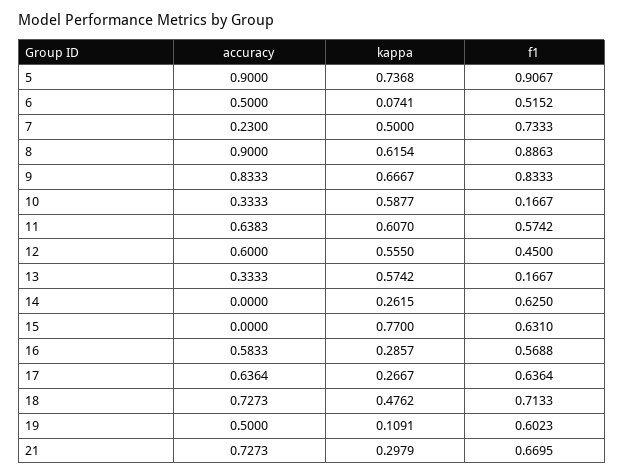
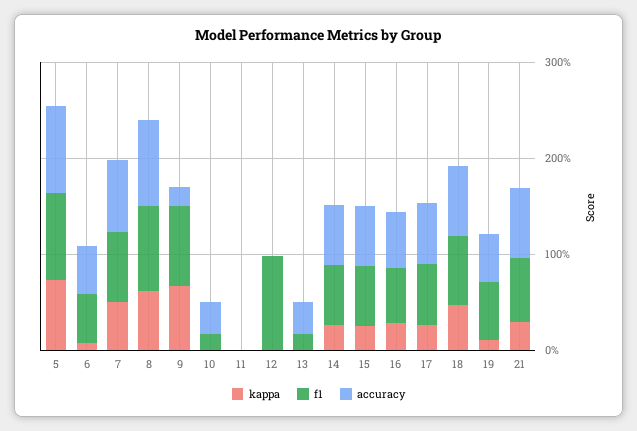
accuracy, 7: 0.23 -> 0.8
accuracy, 9: 0.8333 -> 0.2
kappa, 10: 0.5877 -> 0
accuracy, 11: 0.6383 -> 0
kappa, 11: 0.607 -> 0
f1, 11: 0.5742 -> 0
accuracy, 12: 0.6 -> 0
kappa, 12: 0.555 -> 0
f1, 12: 0.45 -> 1
kappa, 13: 0.5742 -> 0
accuracy, 14: 0 -> 0.6
accuracy, 15: 0 -> 0.6
kappa, 15: 0.77 -> 0.2

